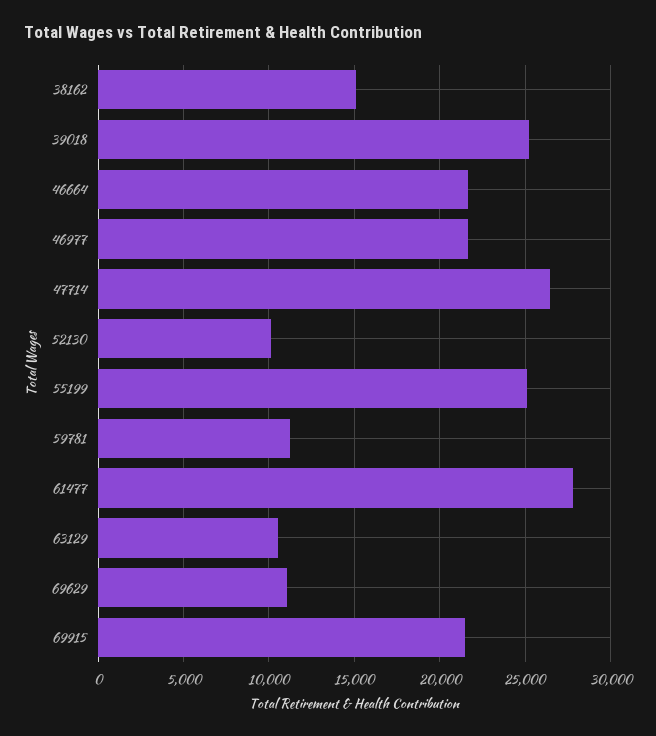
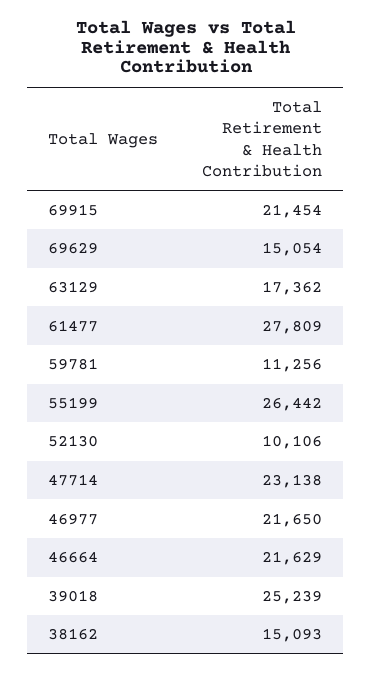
47714: 26500 -> 23138
55199: 25000 -> 26442
63129: 10500 -> 17362
69629: 11000 -> 15054

